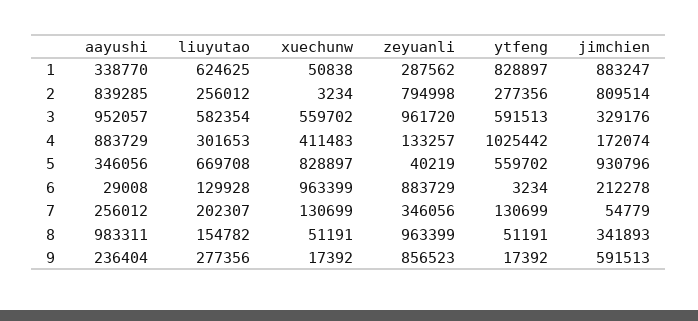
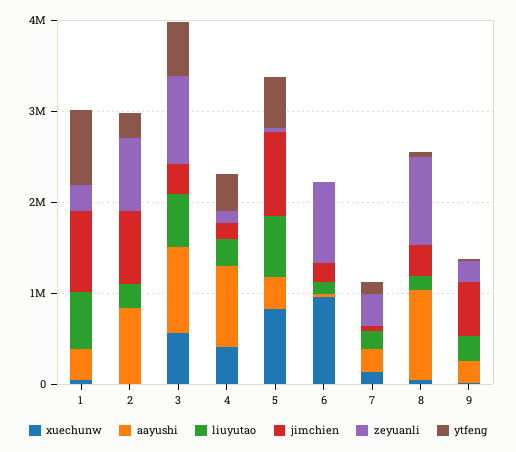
ytfeng, 4: 1025442 -> 400000
zeyuanli, 9: 856523 -> 200000

